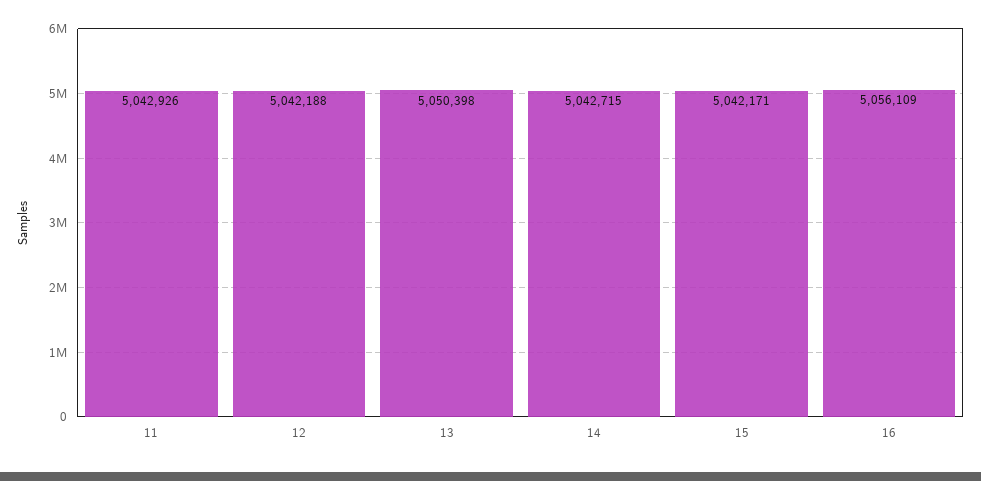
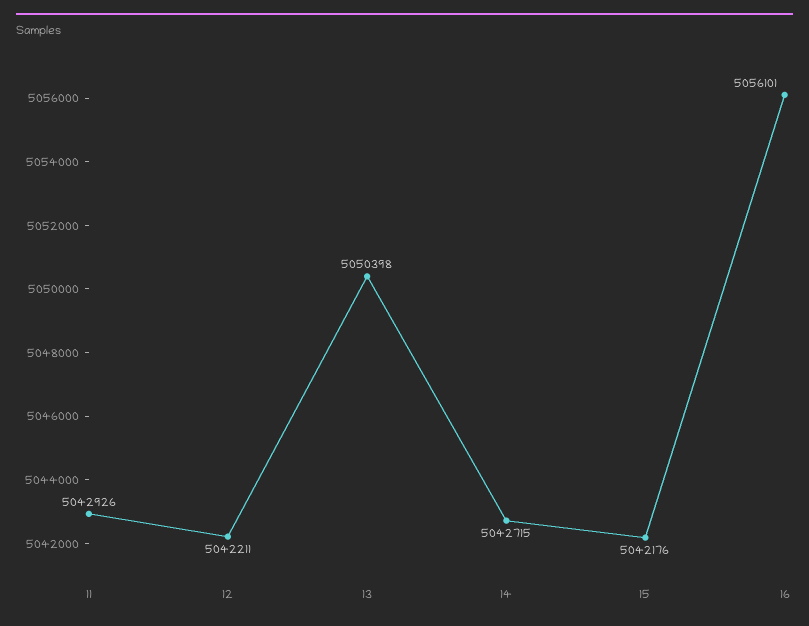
12: 5042188 -> 5042211
15: 5042171 -> 5042176
16: 5056109 -> 5056101

